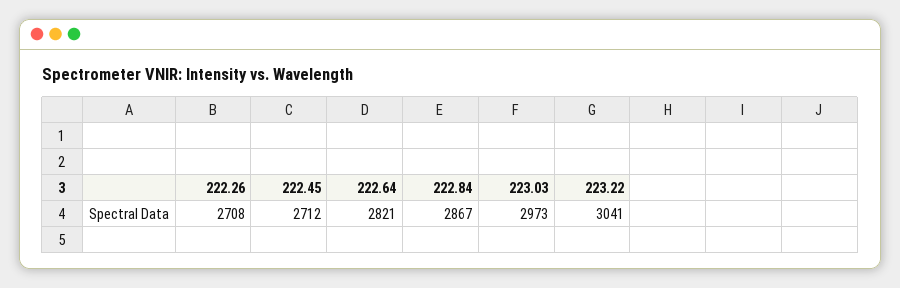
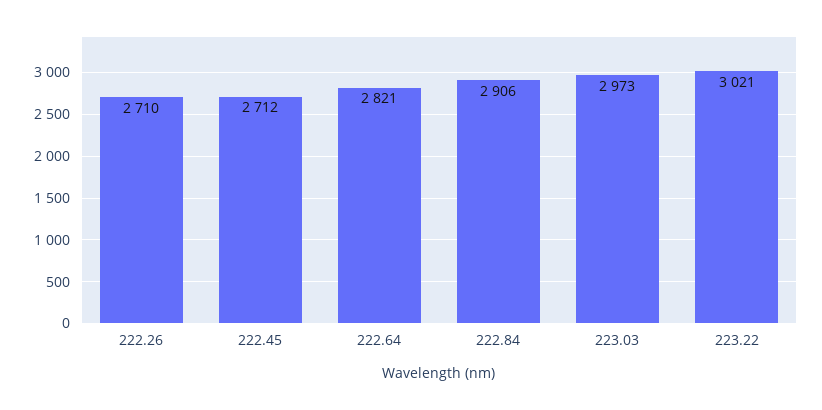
222.26: 2708 -> 2710
222.84: 2867 -> 2906
223.22: 3041 -> 3021

